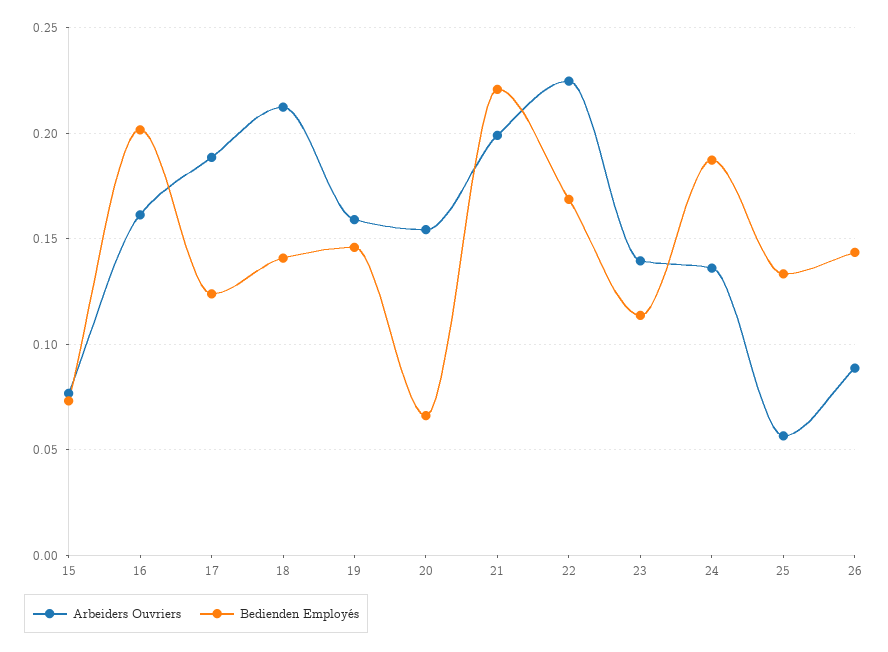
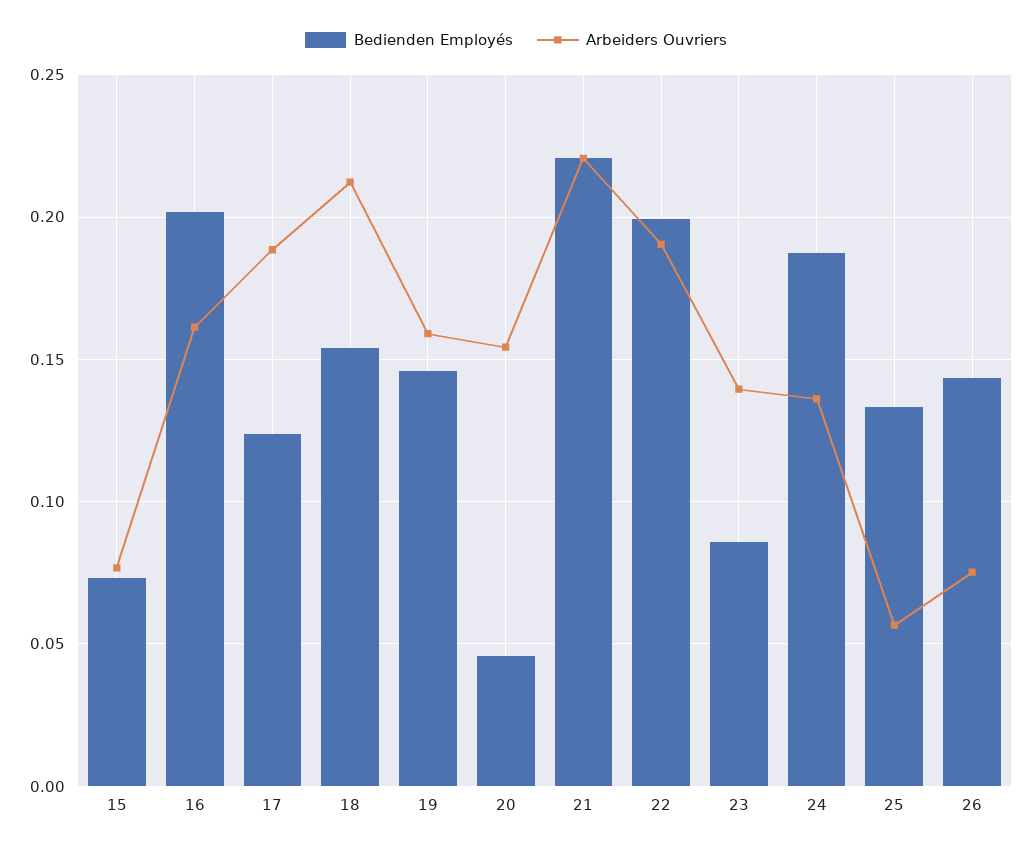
Bedienden Employés, 18: 0.14 -> 0.155
Bedienden Employés, 20: 0.065 -> 0.045
Arbeiders Ouvriers, 21: 0.2 -> 0.22
Arbeiders Ouvriers, 22: 0.225 -> 0.19
Bedienden Employés, 22: 0.17 -> 0.2
Bedienden Employés, 23: 0.115 -> 0.085
Arbeiders Ouvriers, 26: 0.09 -> 0.075

